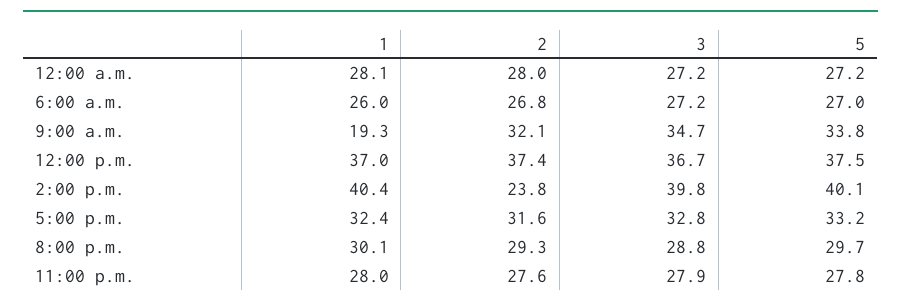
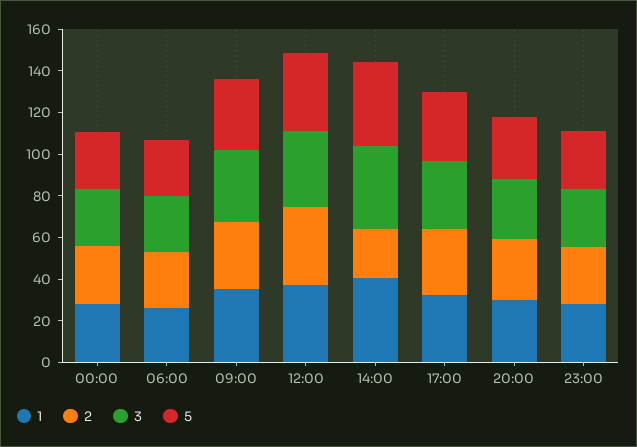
1, 9:00 a.m.: 19.3 -> 35

